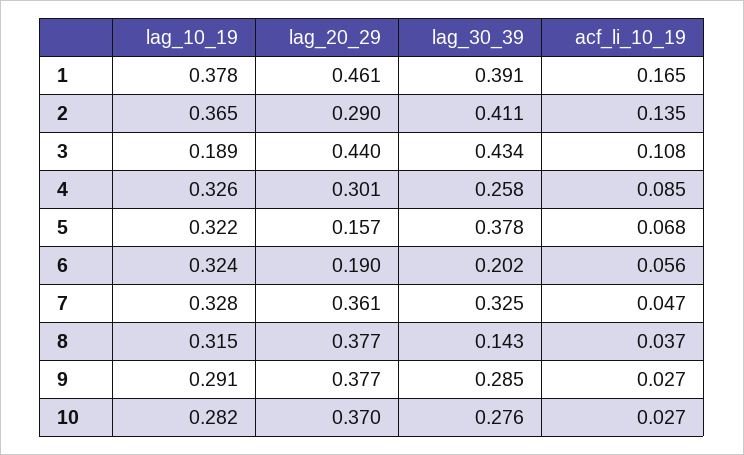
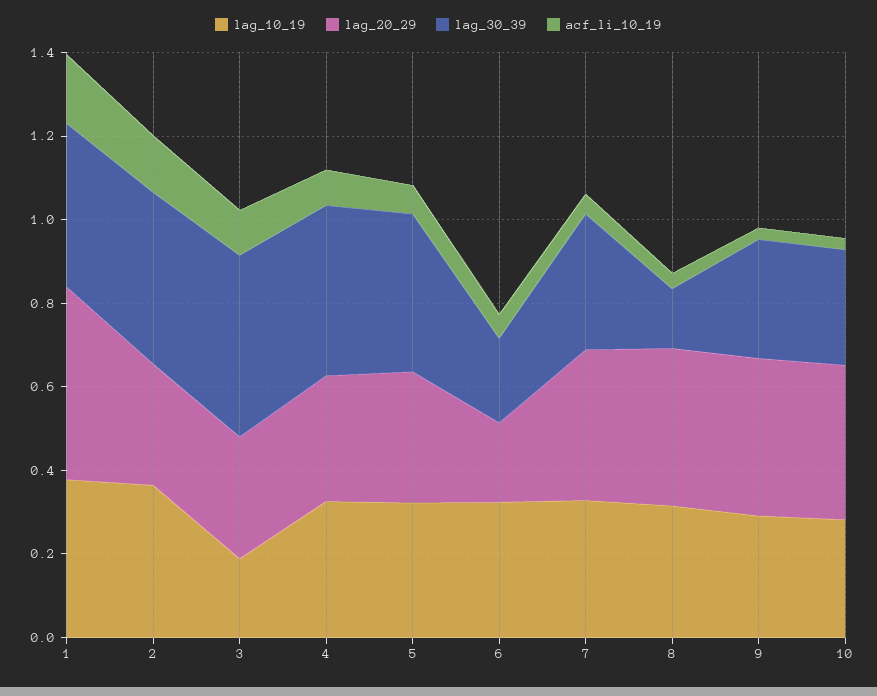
lag_20_29, 3: 0.44 -> 0.3
lag_30_39, 4: 0.258 -> 0.4
lag_20_29, 5: 0.157 -> 0.3

